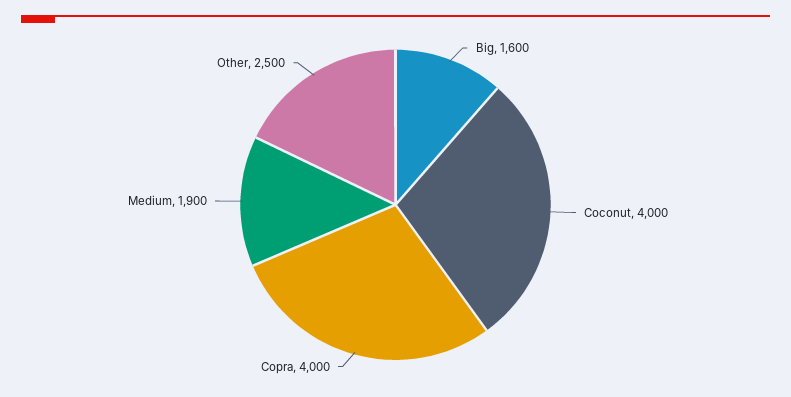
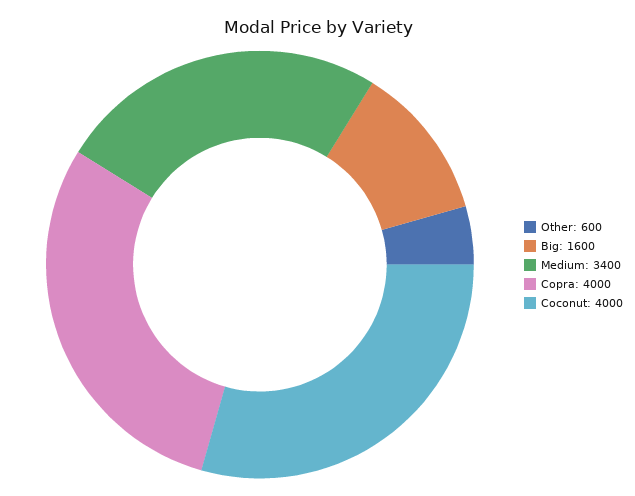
Medium: 1900 -> 3400
Other: 2500 -> 600

